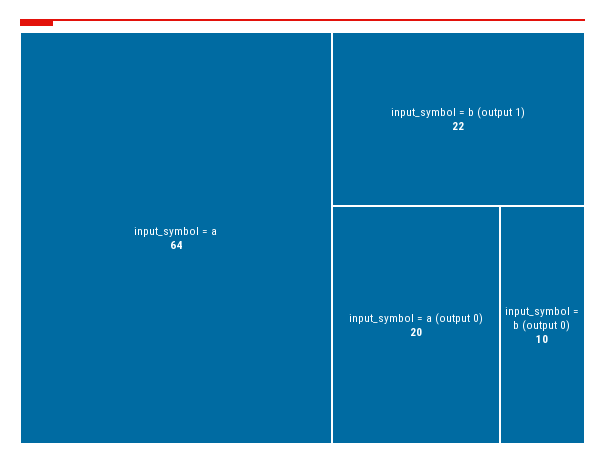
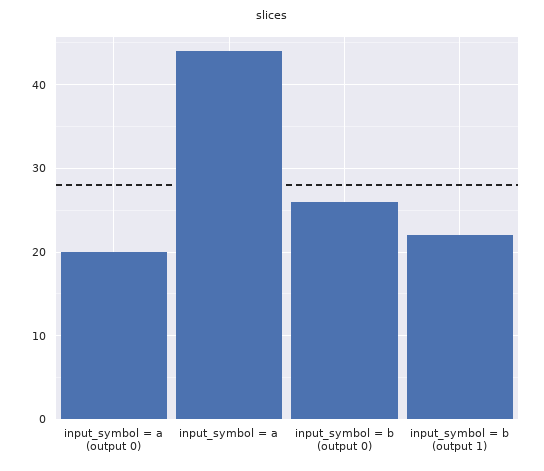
input_symbol = a: 64 -> 44
input_symbol = b (output 0): 10 -> 26

